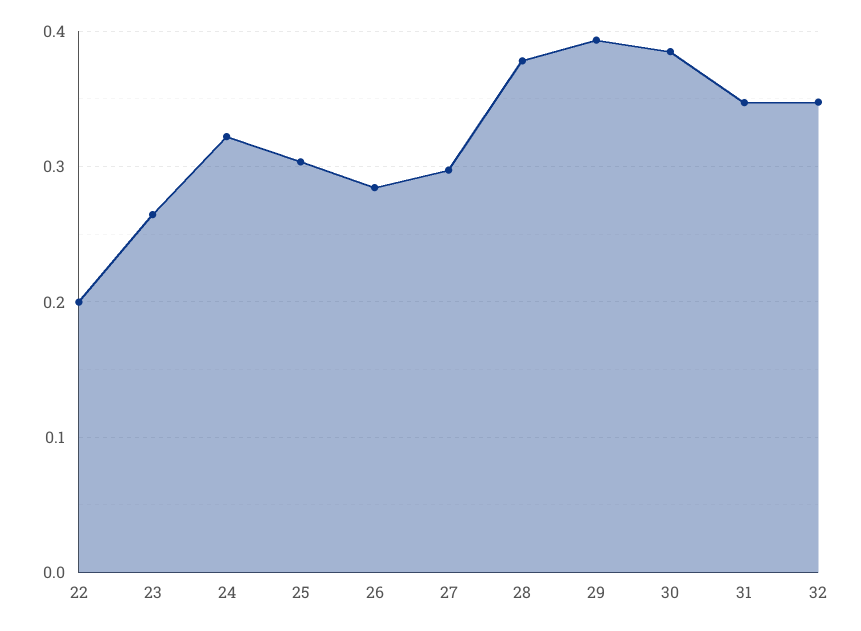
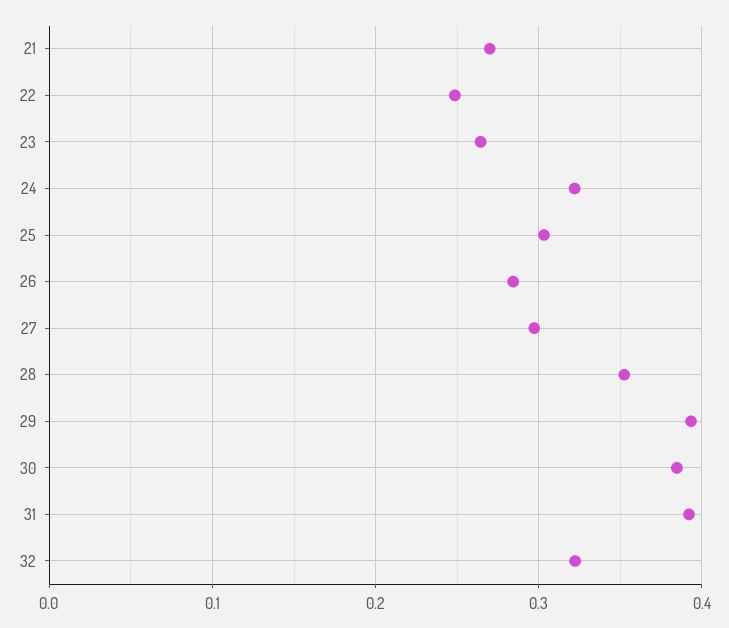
22: 0.2 -> 0.25
28: 0.38 -> 0.35
31: 0.35 -> 0.39
32: 0.35 -> 0.32
21: none -> 0.27

